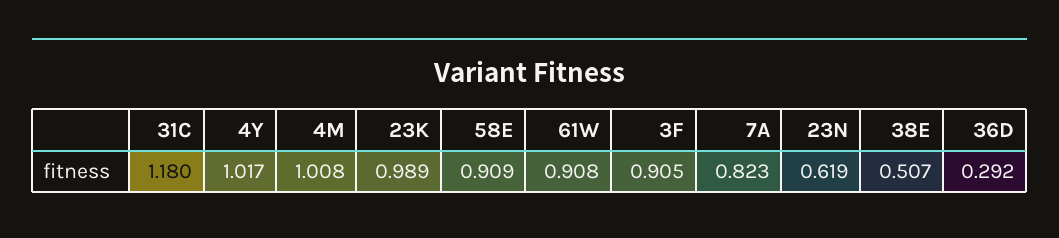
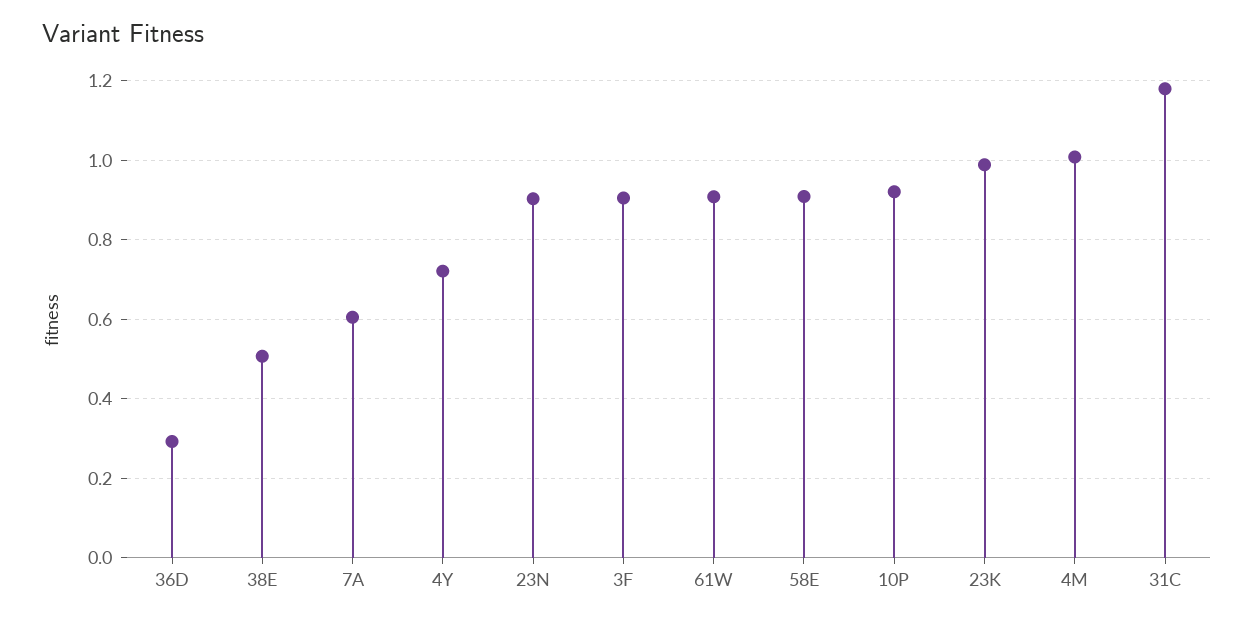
4Y: 1.017 -> 0.72
7A: 0.823 -> 0.6
23N: 0.619 -> 0.9
10P: none -> 0.92

